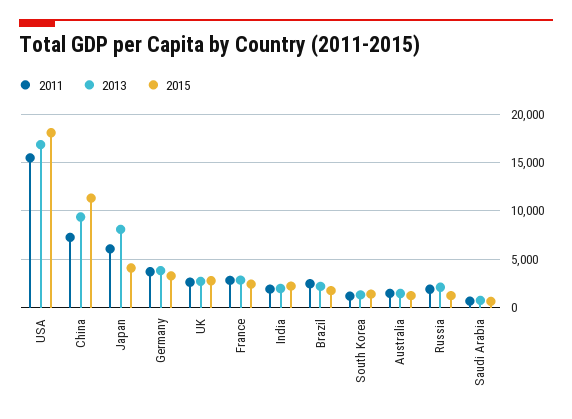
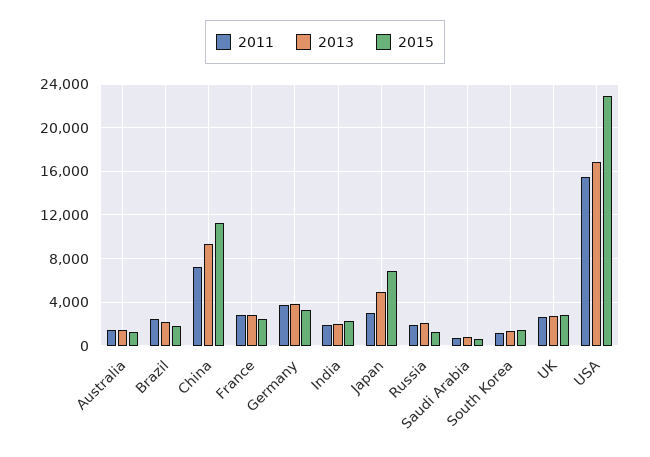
2015, USA: 18000 -> 23000
2011, Japan: 6000 -> 3000
2013, Japan: 8000 -> 5000
2015, Japan: 4000 -> 7000

